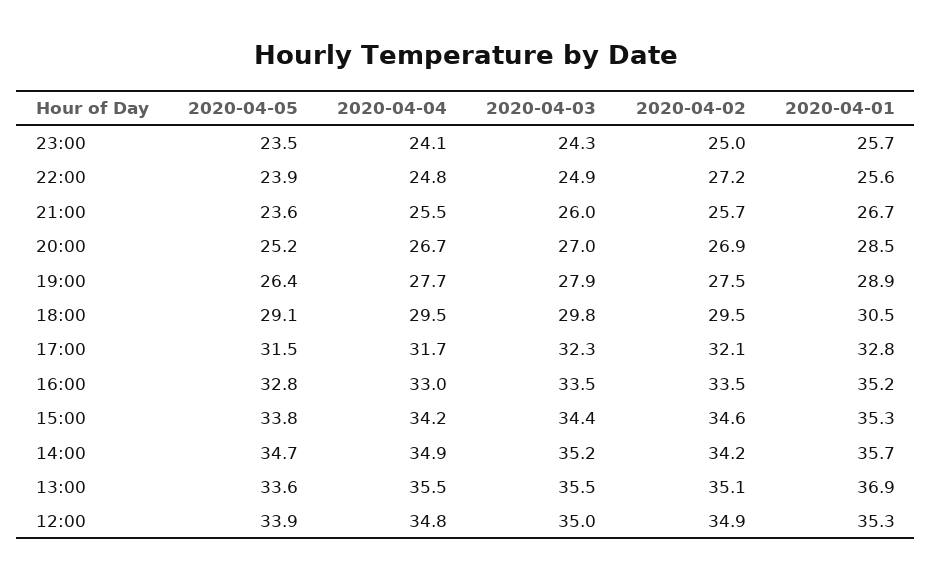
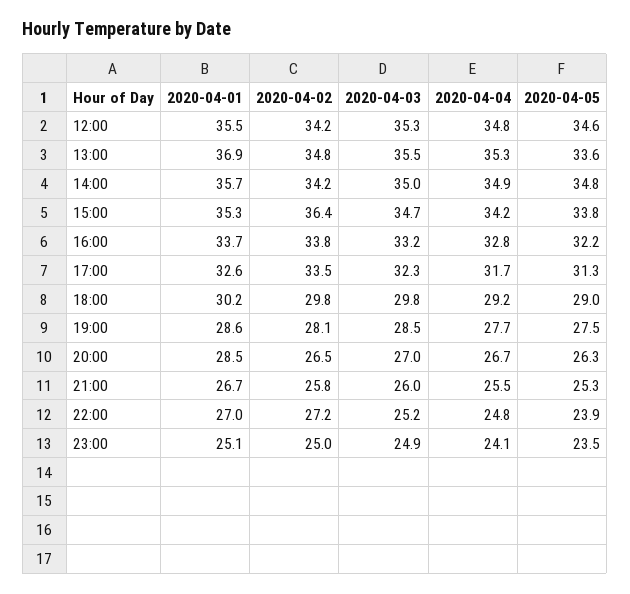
2020-04-03, 23:00: 24.3 -> 24.9
2020-04-01, 23:00: 25.7 -> 25.1
2020-04-03, 22:00: 24.9 -> 25.2
2020-04-01, 22:00: 25.6 -> 27
2020-04-05, 21:00: 23.6 -> 25.3
2020-04-02, 21:00: 25.7 -> 25.8
2020-04-05, 20:00: 25.2 -> 26.3
2020-04-02, 20:00: 26.9 -> 26.5
2020-04-05, 19:00: 26.4 -> 27.5
2020-04-03, 19:00: 27.9 -> 28.5
2020-04-02, 19:00: 27.5 -> 28.1
2020-04-01, 19:00: 28.9 -> 28.6
2020-04-05, 18:00: 29.1 -> 29
2020-04-04, 18:00: 29.5 -> 29.2
2020-04-02, 18:00: 29.5 -> 29.8
2020-04-01, 18:00: 30.5 -> 30.2
2020-04-05, 17:00: 31.5 -> 31.3
2020-04-02, 17:00: 32.1 -> 33.5
2020-04-01, 17:00: 32.8 -> 32.6
2020-04-05, 16:00: 32.8 -> 32.2
2020-04-04, 16:00: 33 -> 32.8
2020-04-03, 16:00: 33.5 -> 33.2
2020-04-02, 16:00: 33.5 -> 33.8
2020-04-01, 16:00: 35.2 -> 33.7
2020-04-03, 15:00: 34.4 -> 34.7
2020-04-02, 15:00: 34.6 -> 36.4
2020-04-05, 14:00: 34.7 -> 34.8
2020-04-03, 14:00: 35.2 -> 35
2020-04-04, 13:00: 35.5 -> 35.3
2020-04-02, 13:00: 35.1 -> 34.8
2020-04-05, 12:00: 33.9 -> 34.6
2020-04-03, 12:00: 35 -> 35.3
2020-04-02, 12:00: 34.9 -> 34.2
2020-04-01, 12:00: 35.3 -> 35.5

